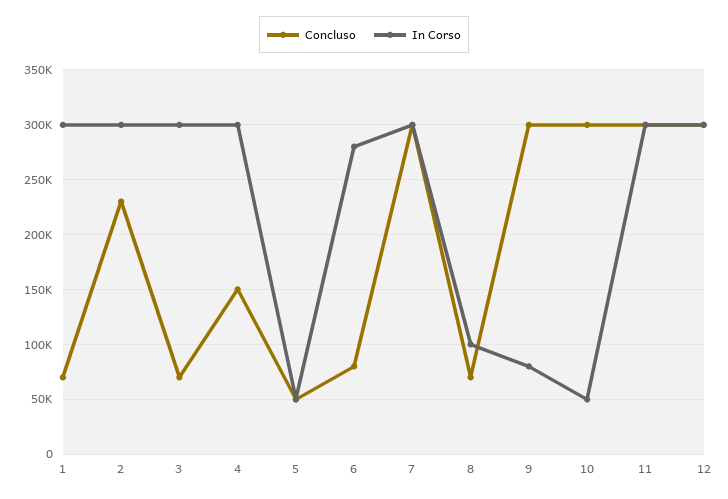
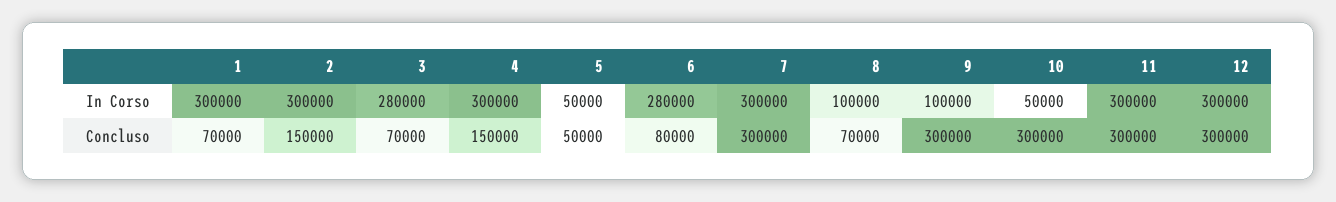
Concluso, 2: 230000 -> 150000
In Corso, 3: 300000 -> 280000
In Corso, 9: 80000 -> 100000

